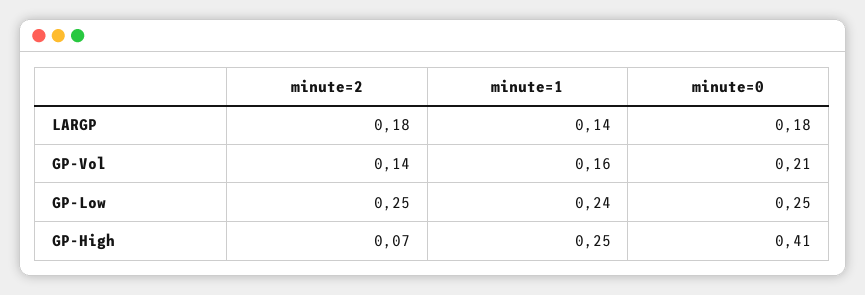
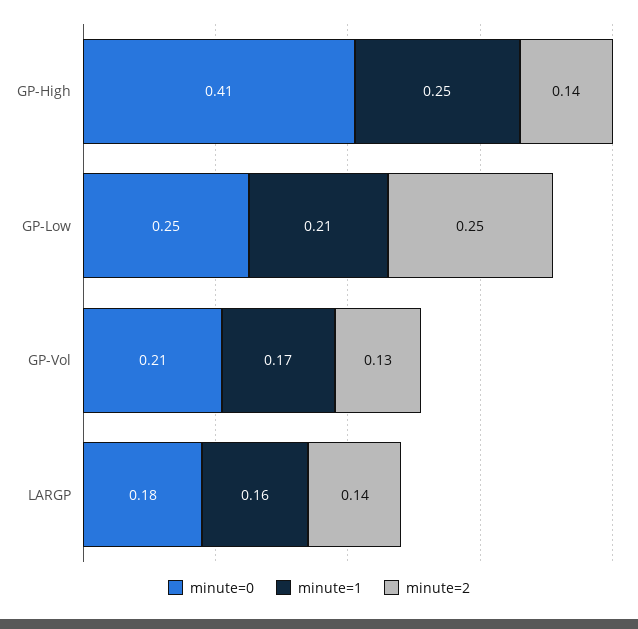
minute=2, LARGP: 0.18 -> 0.14
minute=1, LARGP: 0.14 -> 0.16
minute=2, GP-Vol: 0.14 -> 0.13
minute=1, GP-Vol: 0.16 -> 0.17
minute=1, GP-Low: 0.24 -> 0.21
minute=2, GP-High: 0.07 -> 0.14

